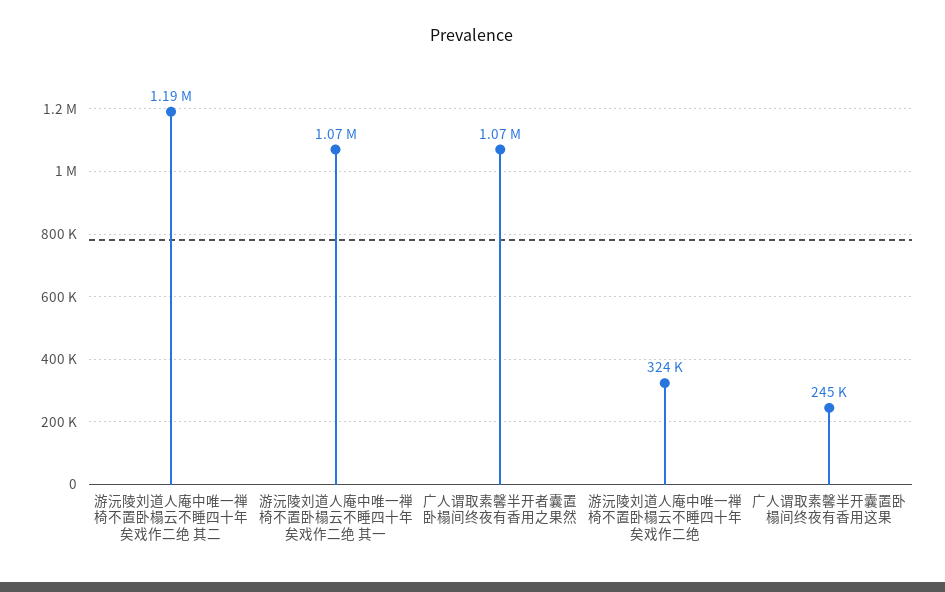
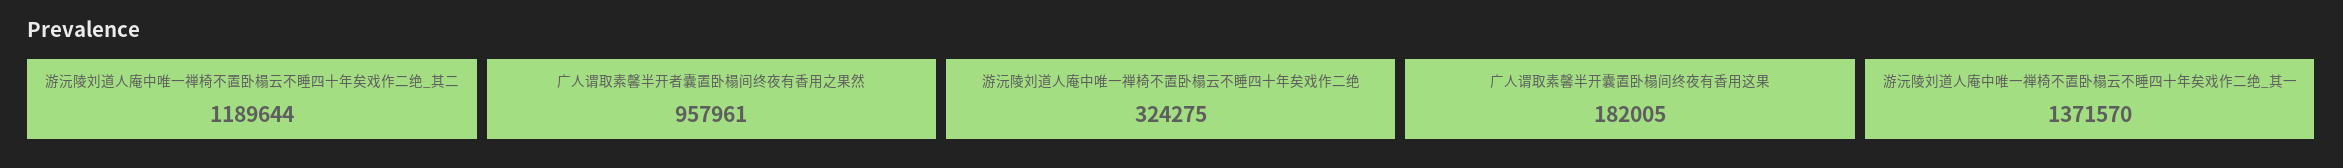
游沅陵刘道人庵中唯一禅椅不置卧榻云不睡四十年矣戏作二绝 其一: 1070000 -> 1371570
广人谓取素馨半开者囊置卧榻间终夜有香用之果然: 1070000 -> 957961
广人谓取素馨半开囊置卧榻间终夜有香用这果: 245000 -> 182005

